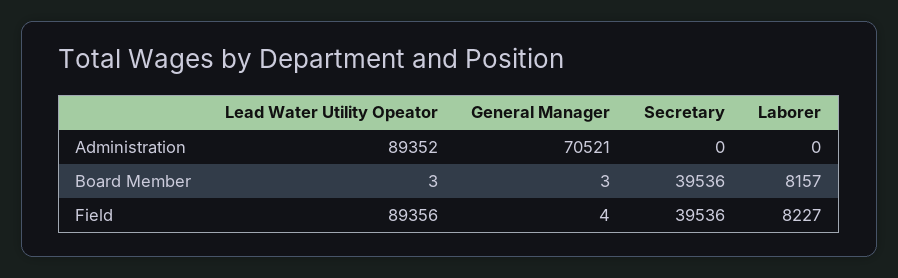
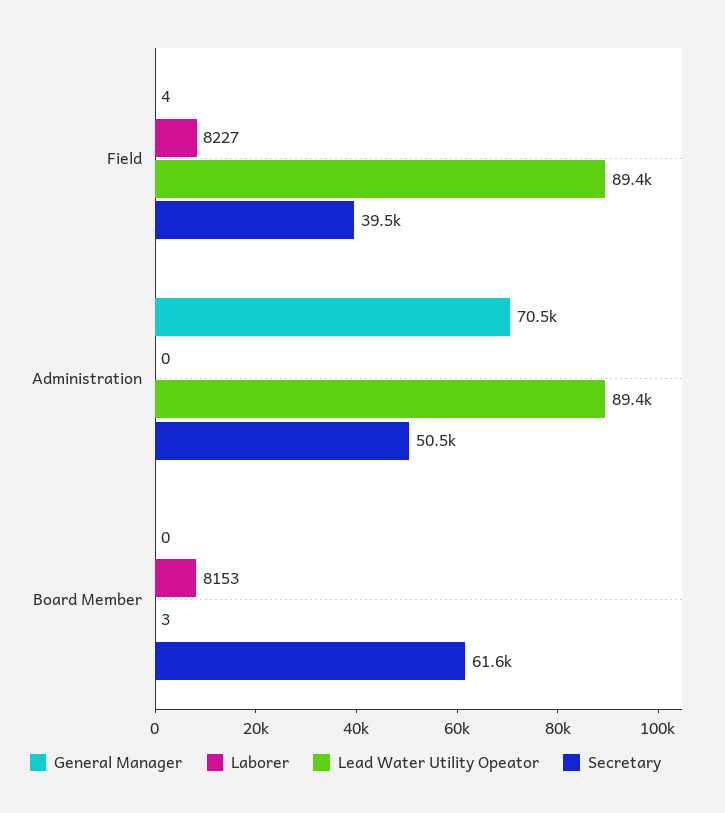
Secretary, Administration: 0 -> 50500
General Manager, Board Member: 3 -> 0
Secretary, Board Member: 39536 -> 61600
Laborer, Board Member: 8157 -> 8153

